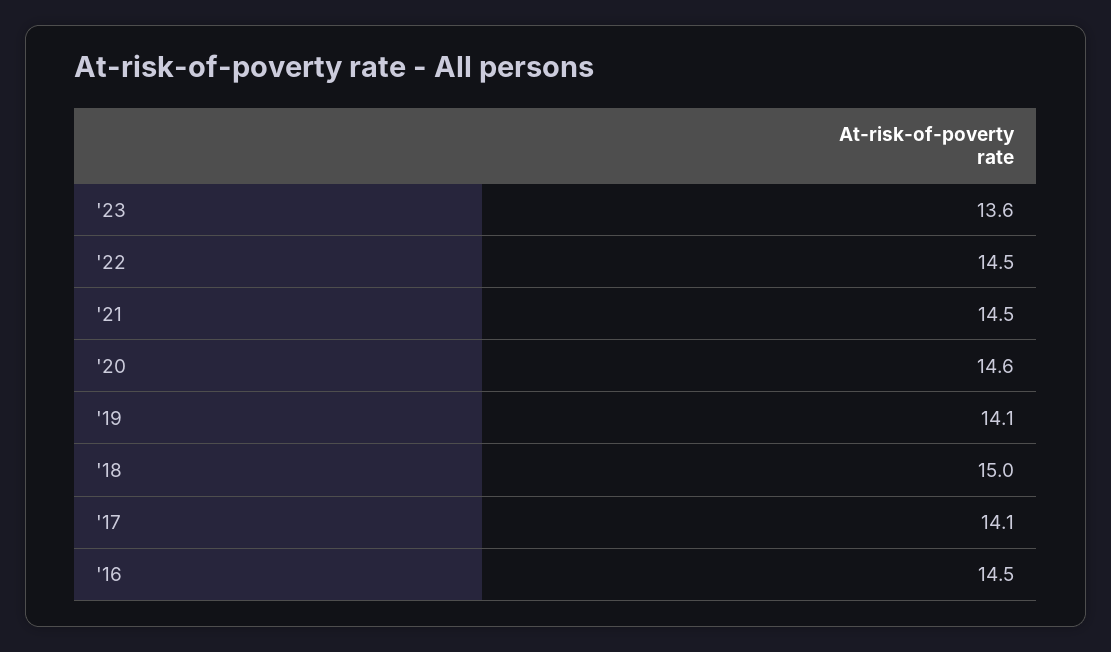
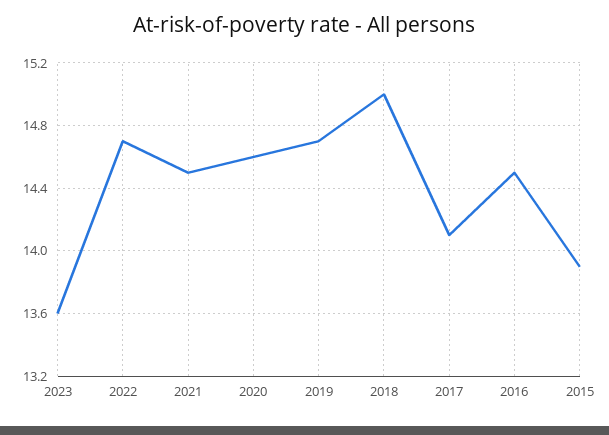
'22: 14.5 -> 14.7
'19: 14.1 -> 14.7
2015: none -> 13.9

